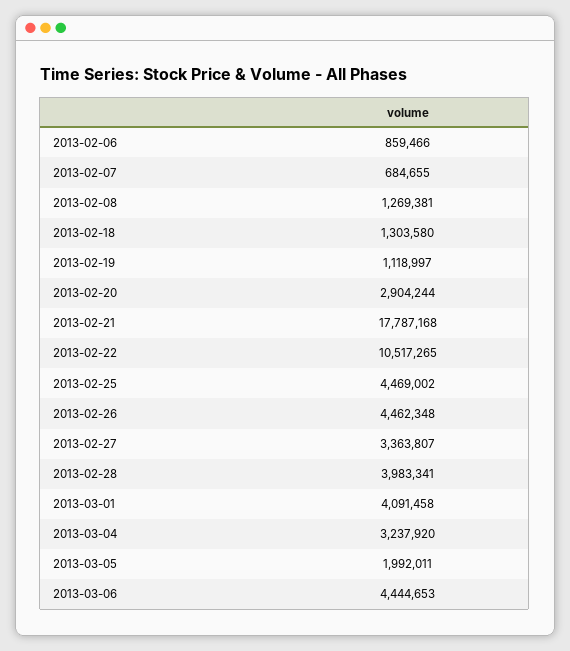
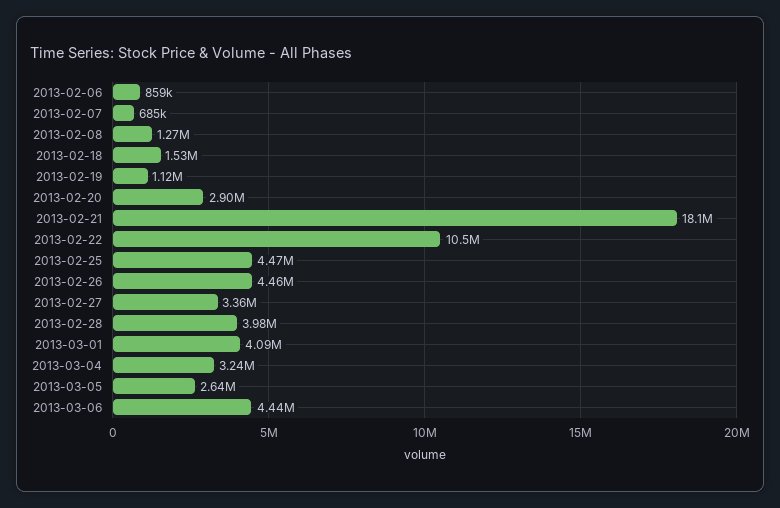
2013-02-18: 1303580 -> 1530000
2013-02-21: 17787168 -> 18100000
2013-03-05: 1992011 -> 2640000

